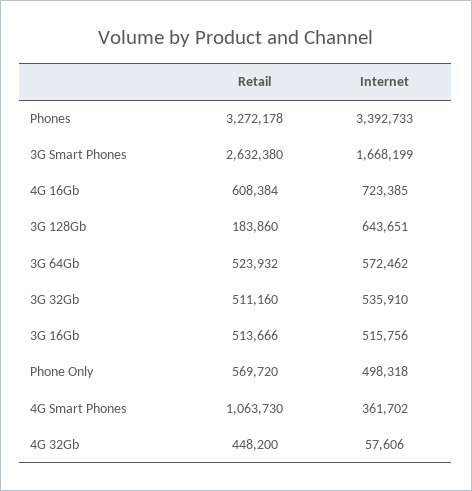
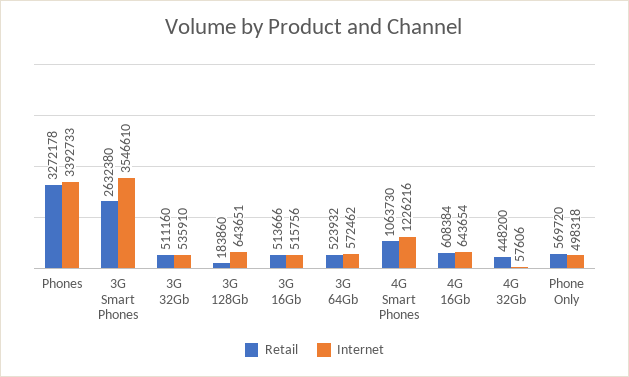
Internet, 3G Smart Phones: 1668199 -> 3546610
Internet, 4G 16Gb: 723385 -> 643654
Internet, 4G Smart Phones: 361702 -> 1226216

